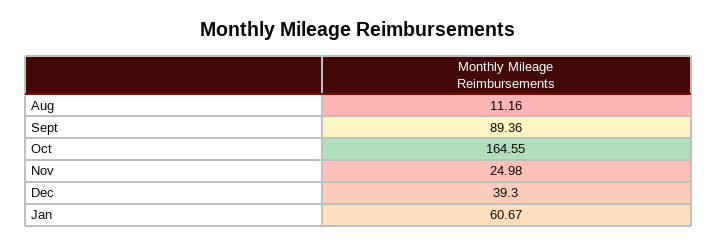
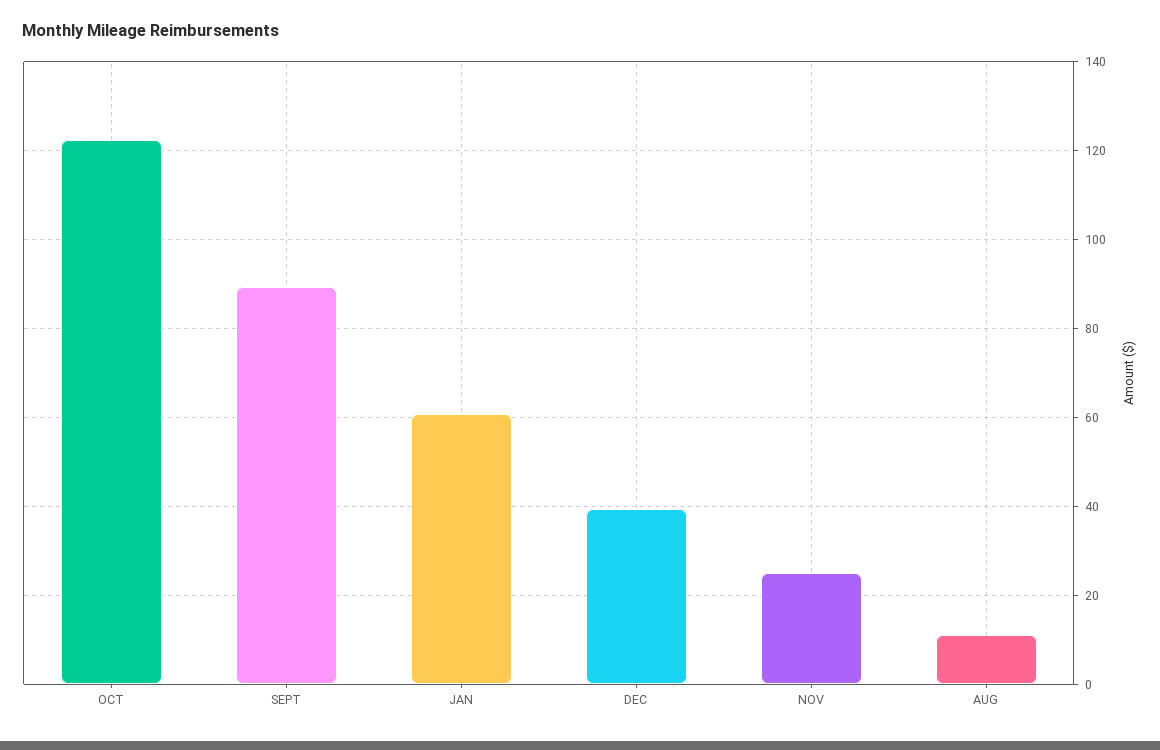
Oct: 164.55 -> 122

